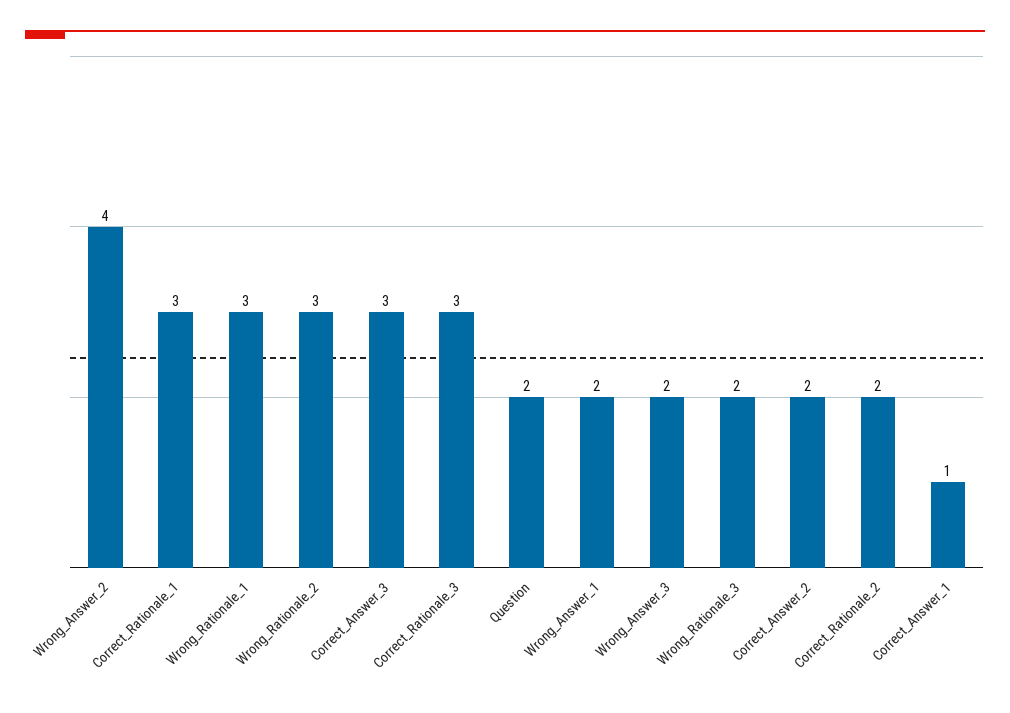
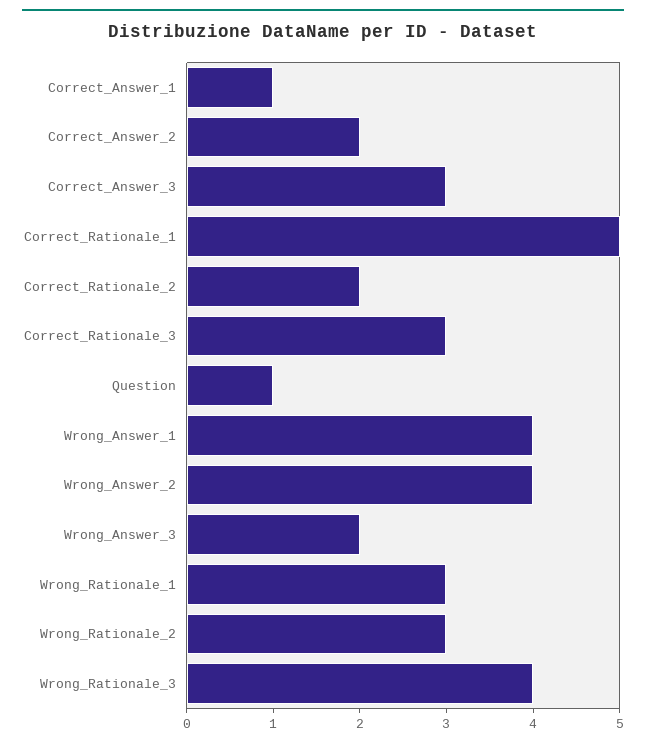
Correct_Rationale_1: 3 -> 5
Question: 2 -> 1
Wrong_Answer_1: 2 -> 4
Wrong_Rationale_3: 2 -> 4

